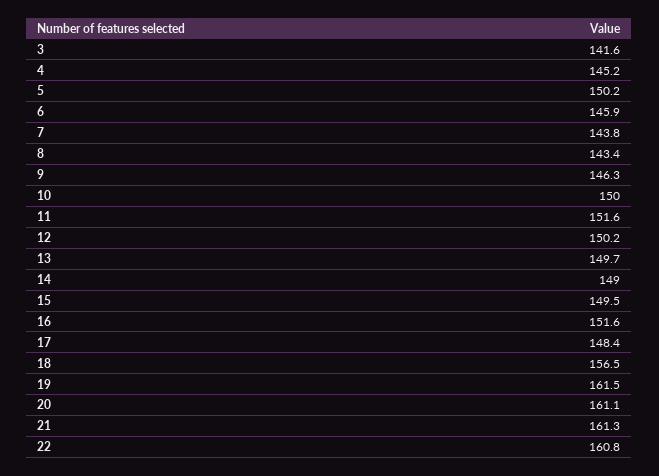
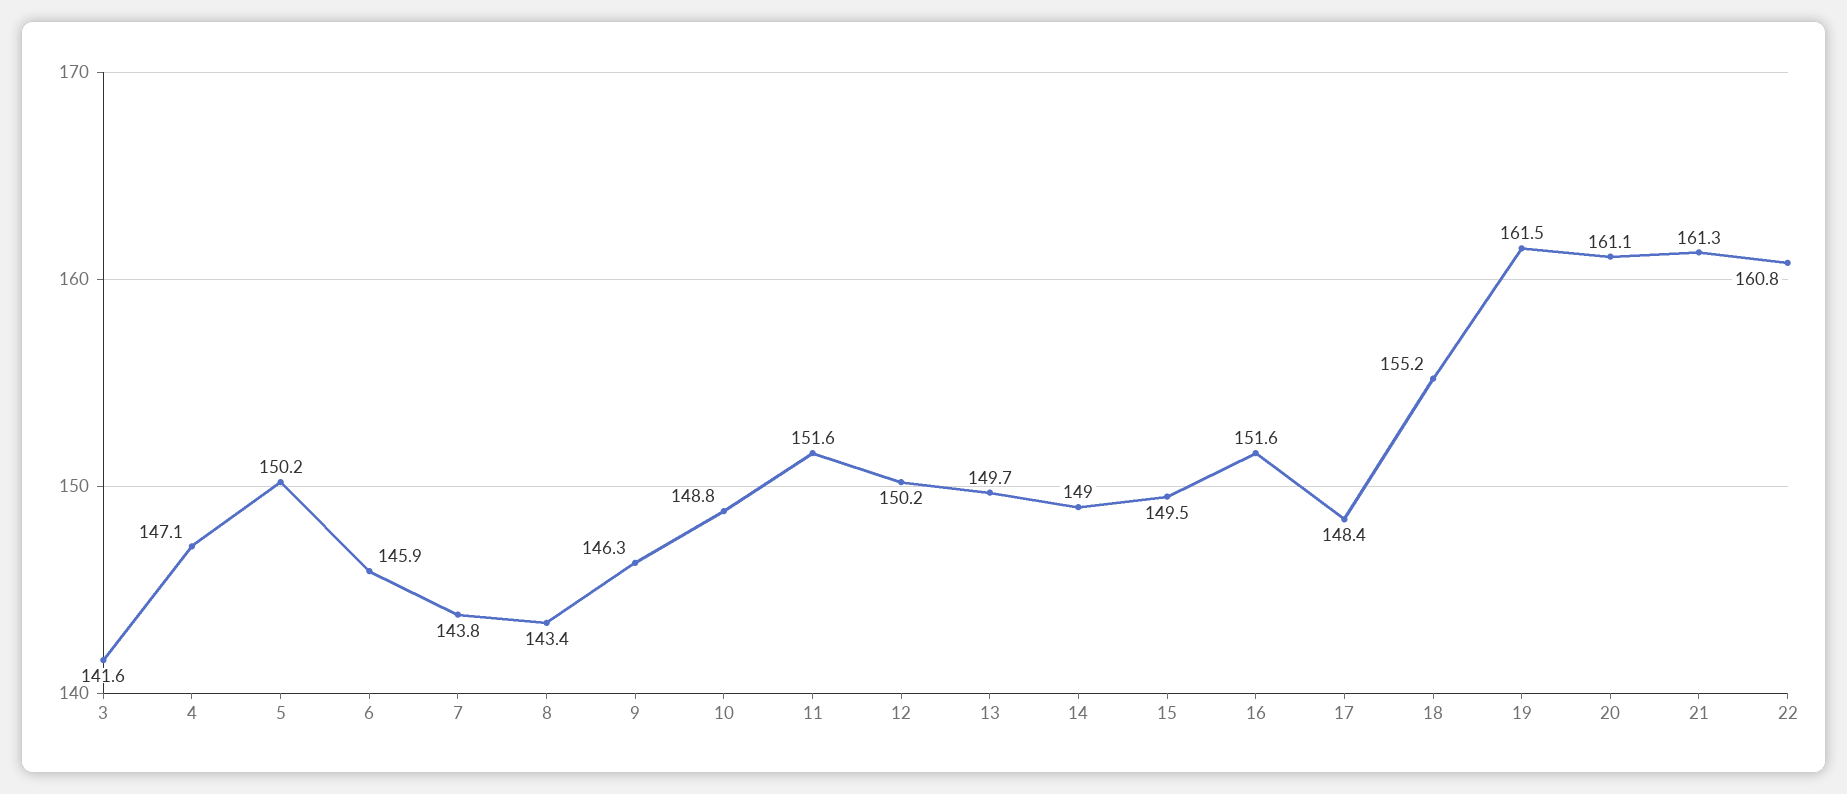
4: 145.2 -> 147.1
10: 150 -> 148.8
18: 156.5 -> 155.2

